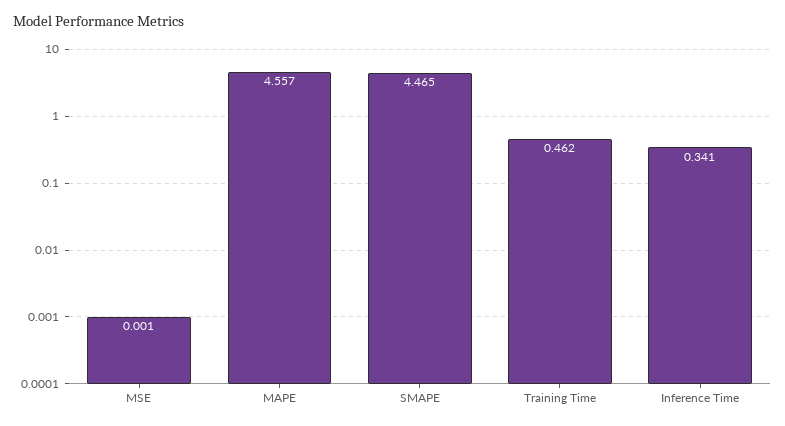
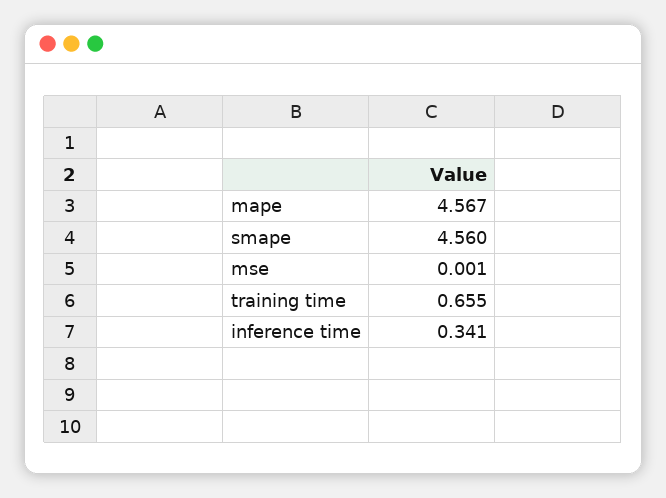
MAPE: 4.557 -> 4.567
SMAPE: 4.465 -> 4.56
Training Time: 0.462 -> 0.655

